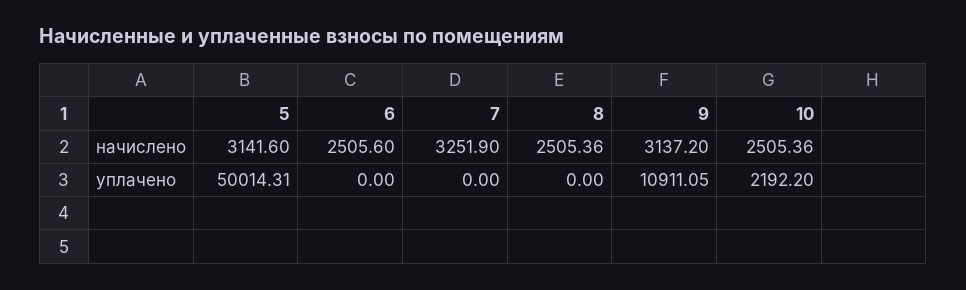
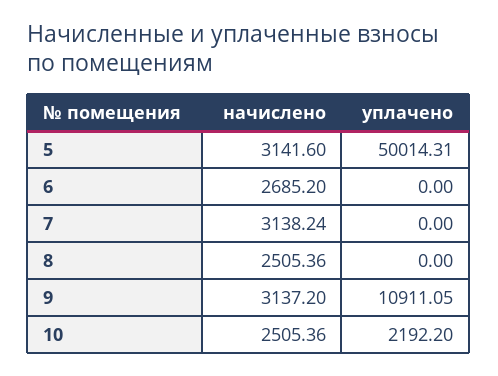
6, начислено: 2505.6 -> 2685.2
7, начислено: 3251.9 -> 3138.24

